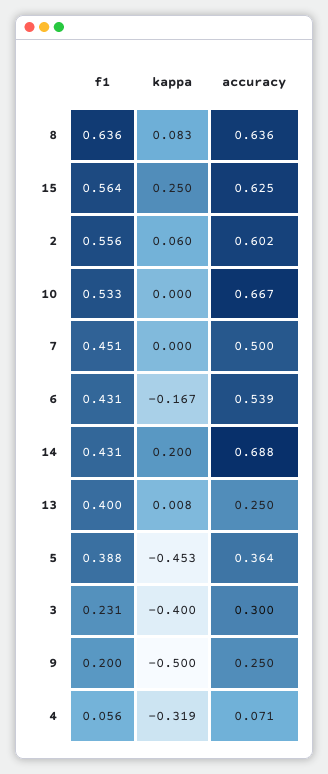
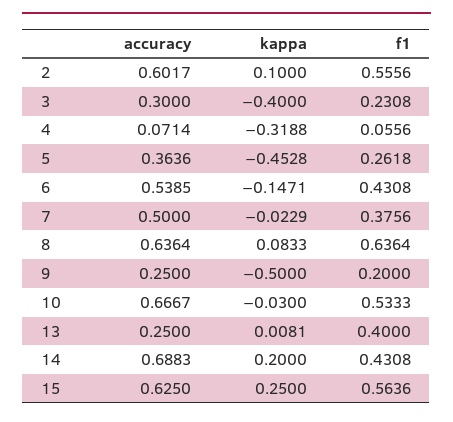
kappa, 2: 0.06 -> 0.1
kappa, 10: 0 -> -0.03
f1, 7: 0.451 -> 0.3756
kappa, 7: 0 -> -0.0229
kappa, 6: -0.167 -> -0.1471
f1, 5: 0.388 -> 0.2618

